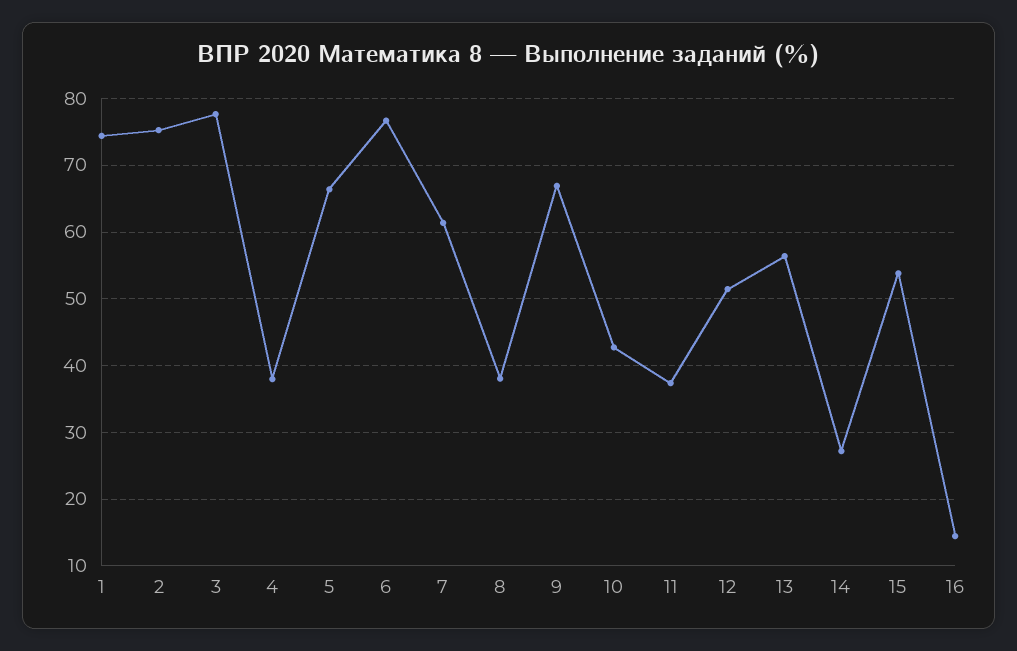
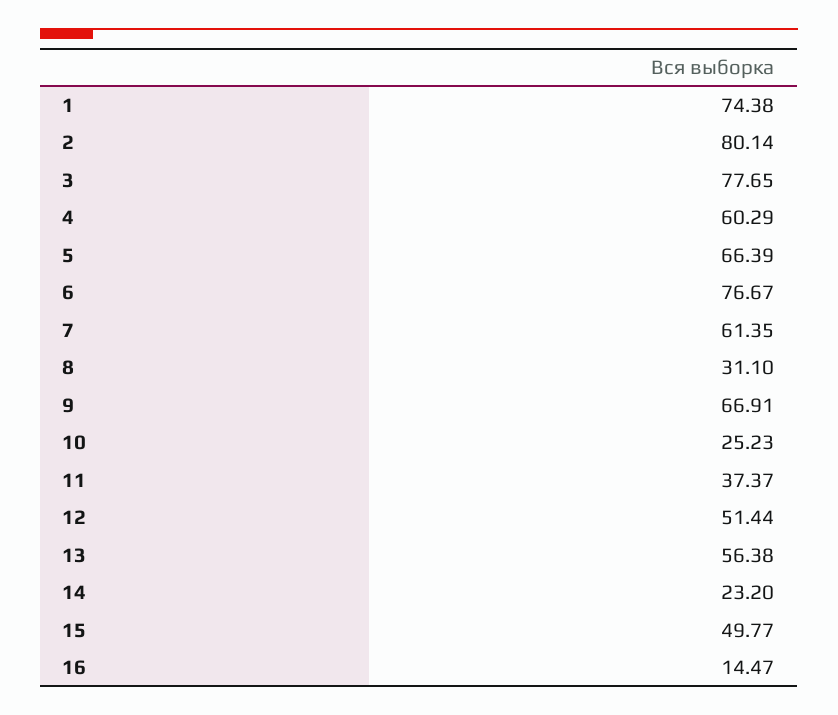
2: 75 -> 80.14
4: 38 -> 60.29
8: 38 -> 31.1
10: 43 -> 25.23
14: 27 -> 23.2
15: 54 -> 49.77

